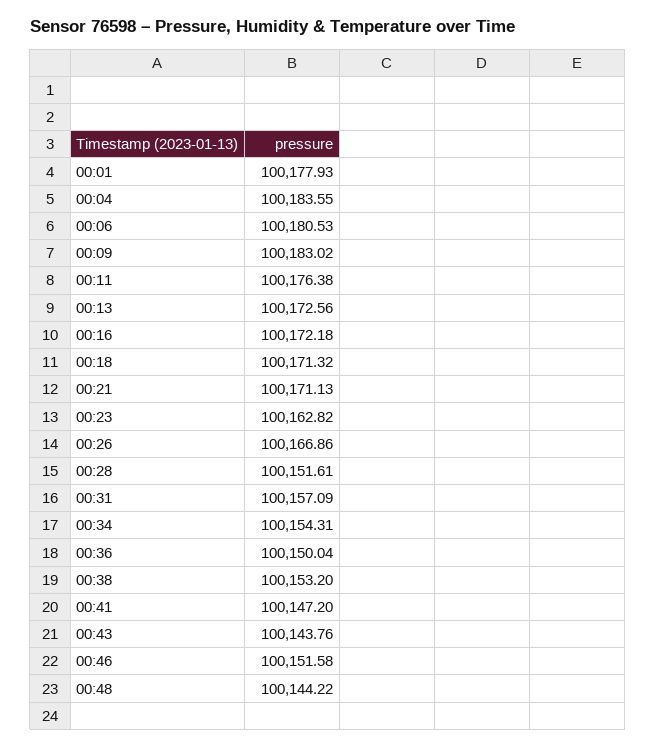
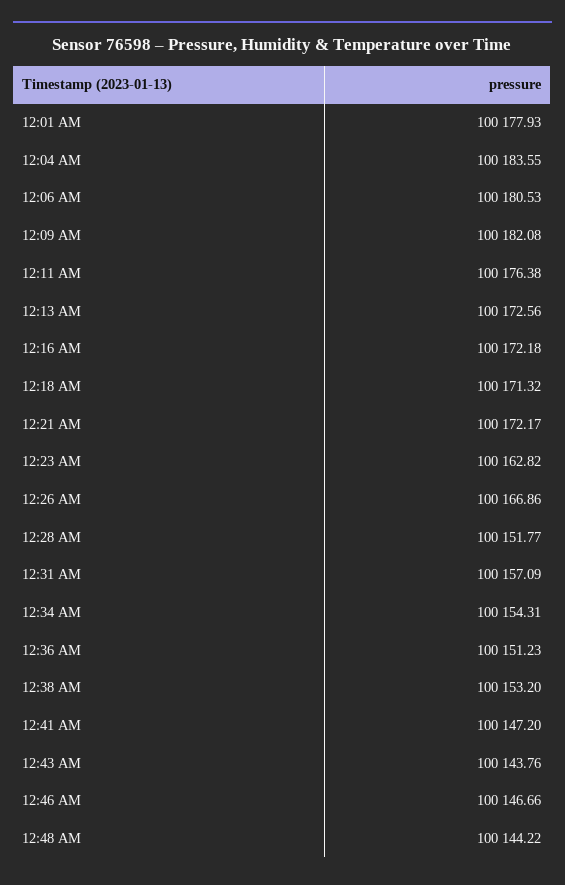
00:09: 100183.02 -> 100182.08
00:21: 100171.13 -> 100172.17
00:28: 100151.61 -> 100151.77
00:36: 100150.04 -> 100151.23
00:46: 100151.58 -> 100146.66

